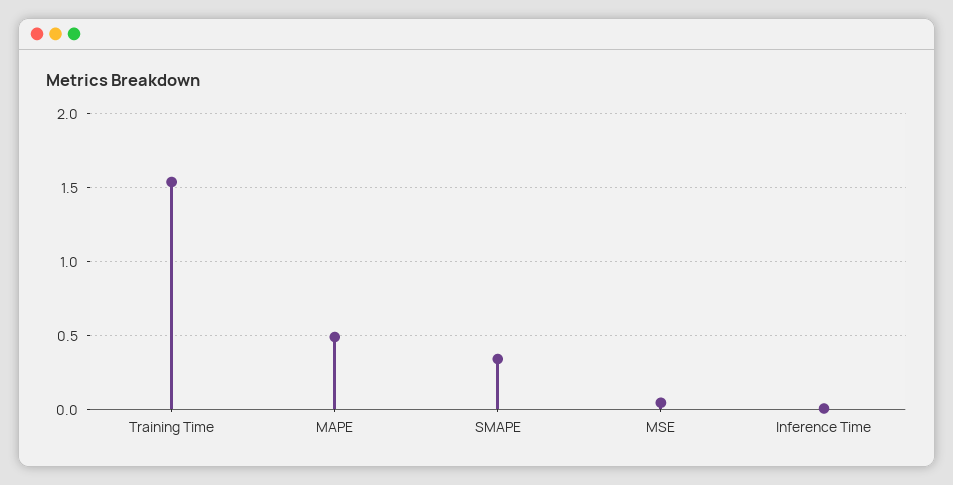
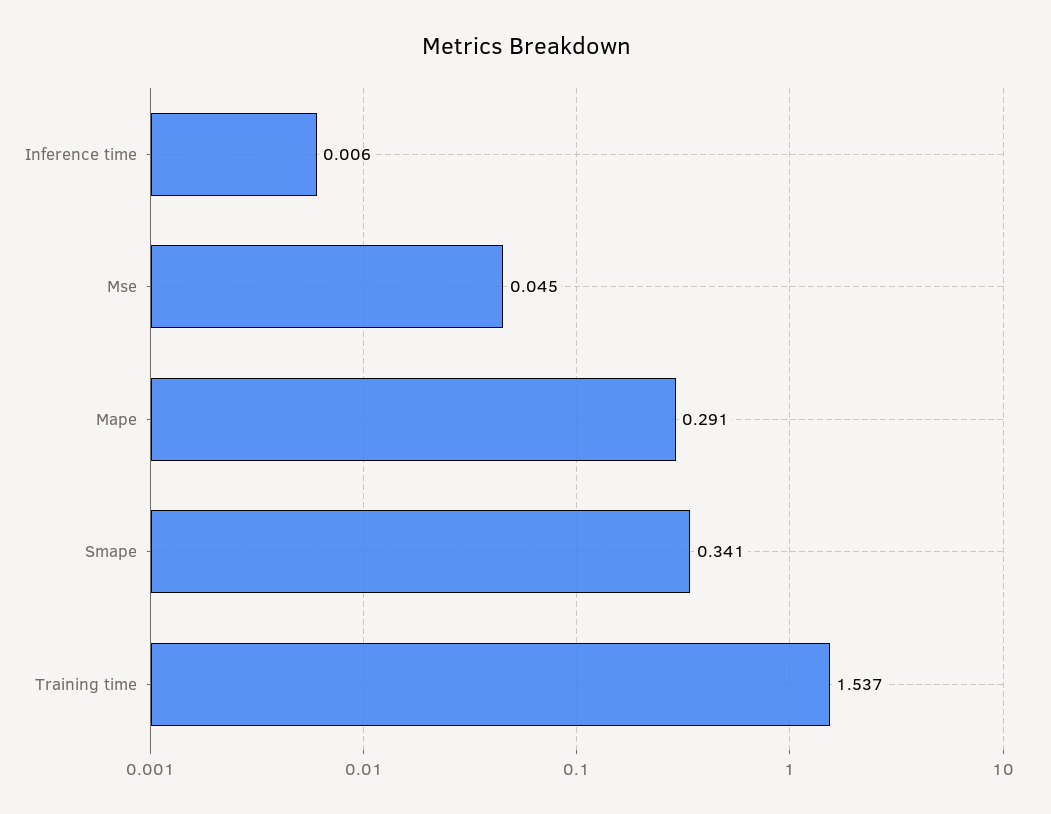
MAPE: 0.5 -> 0.291

